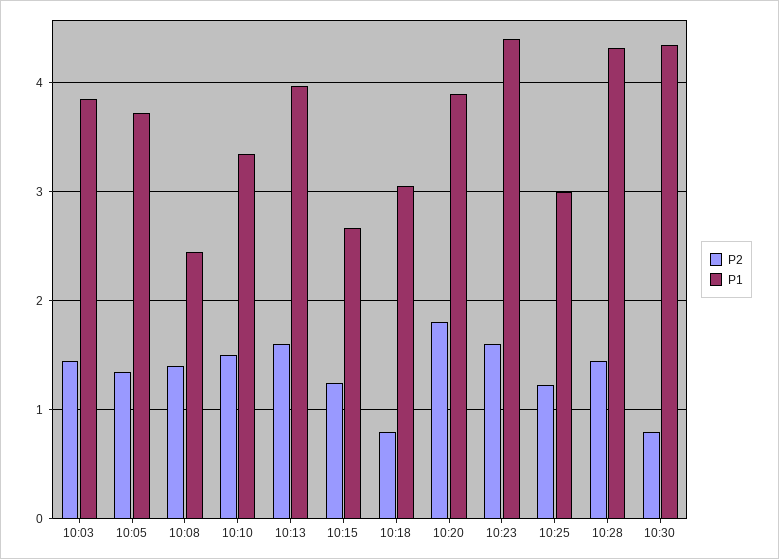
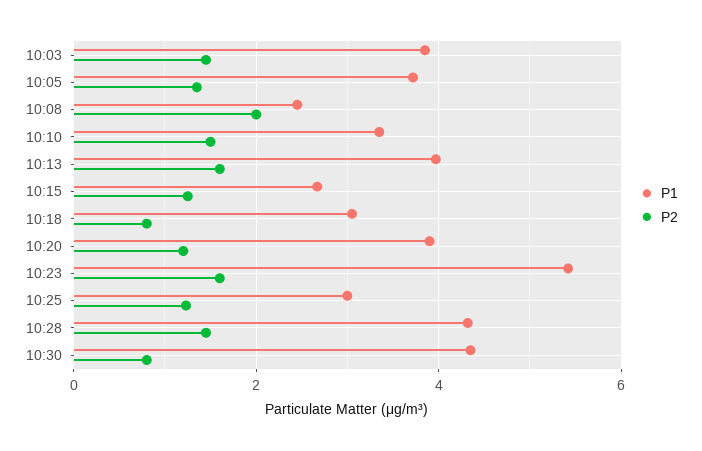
P2, 10:08: 1.4 -> 2
P2, 10:20: 1.8 -> 1.2
P1, 10:23: 4.4 -> 5.4

